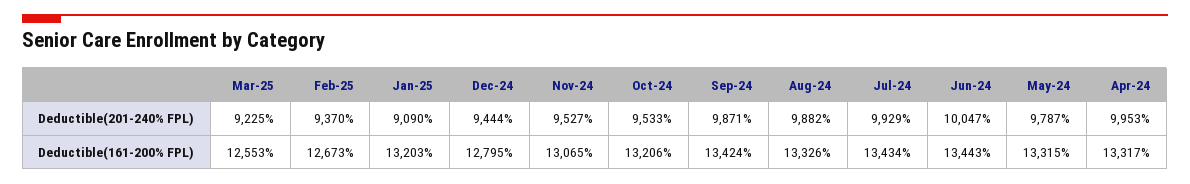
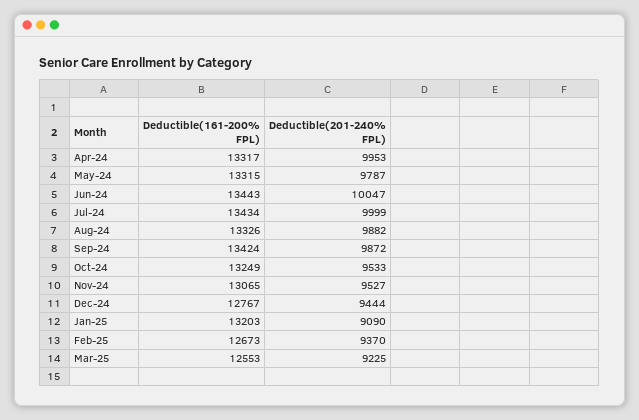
Sep-24, Deductible(201-240% FPL): 9871 -> 9872
Jul-24, Deductible(201-240% FPL): 9929 -> 9999
Dec-24, Deductible(161-200% FPL): 12795 -> 12767
Oct-24, Deductible(161-200% FPL): 13206 -> 13249

